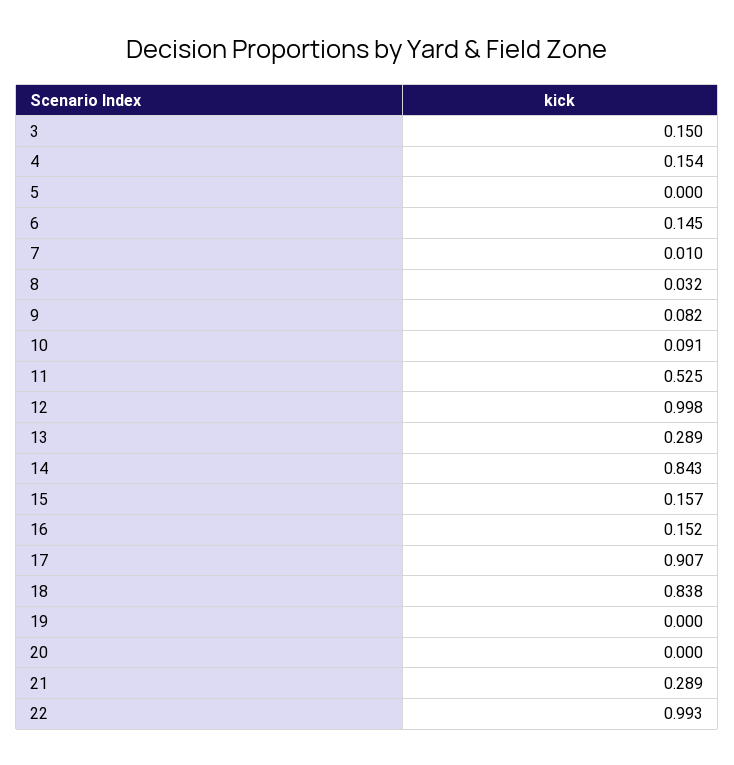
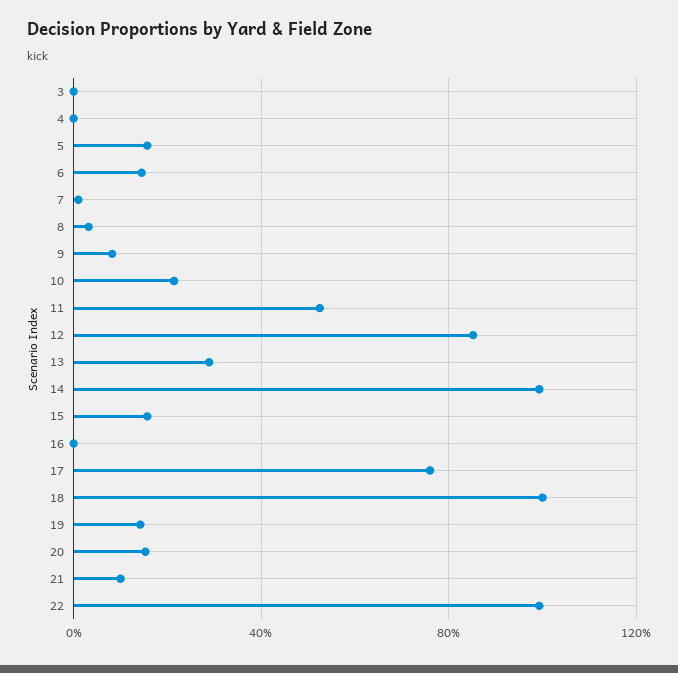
3: 0.15 -> 0
4: 0.154 -> 0
5: 0 -> 0.15
10: 0.091 -> 0.2
12: 0.998 -> 0.85
14: 0.843 -> 1
16: 0.152 -> 0
17: 0.907 -> 0.75
18: 0.838 -> 1
19: 0 -> 0.15
20: 0 -> 0.15
21: 0.289 -> 0.1

